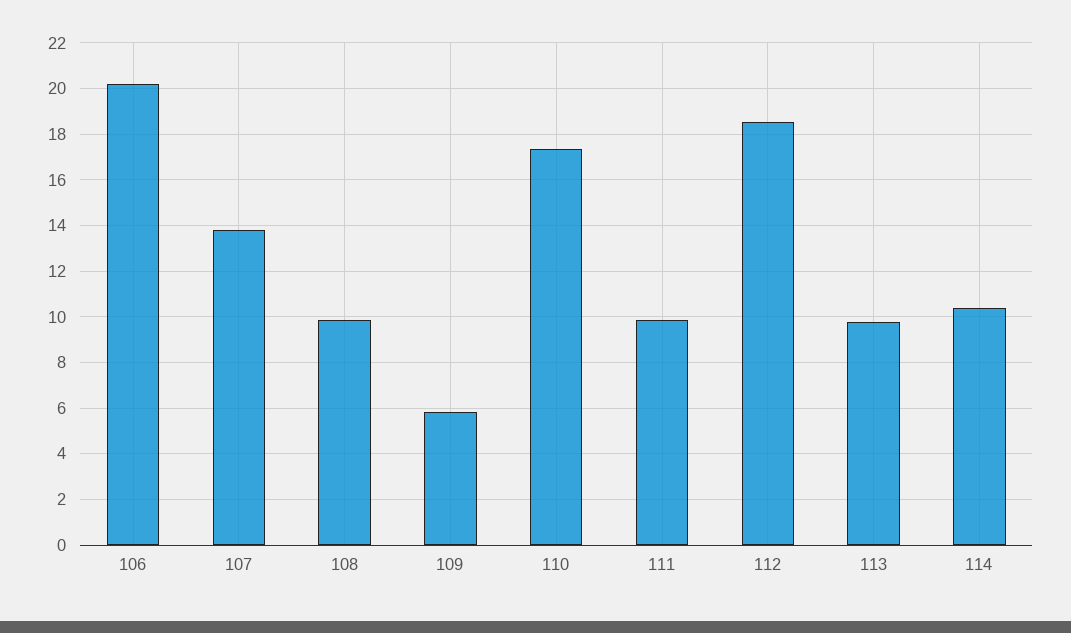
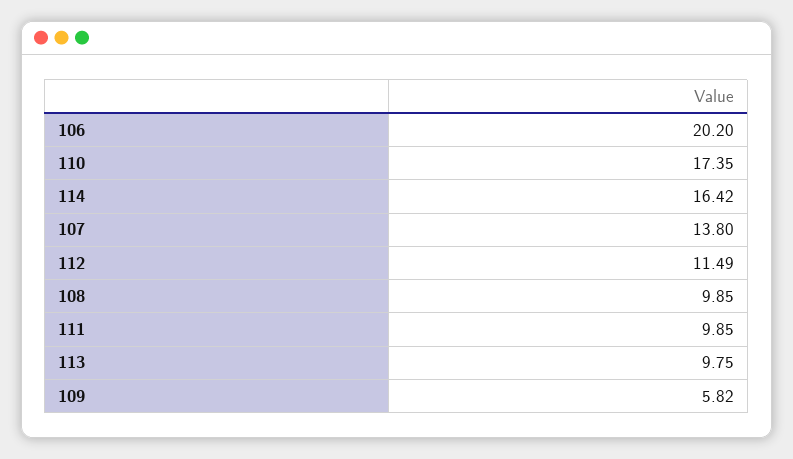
112: 18.5 -> 11.49
114: 10.5 -> 16.42

